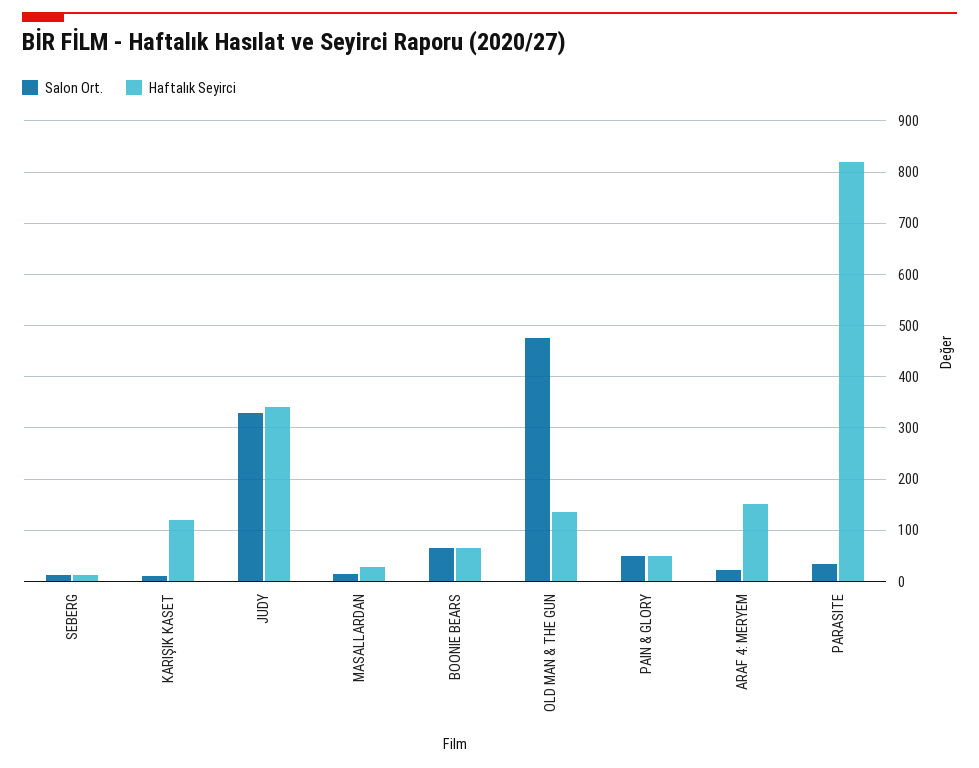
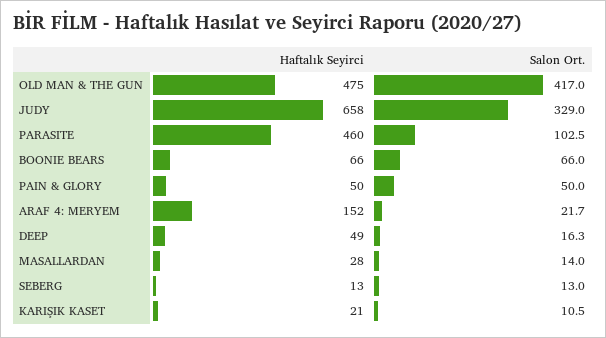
Haftalık Seyirci, KARIŞIK KASET: 120 -> 21
Haftalık Seyirci, JUDY: 340 -> 658
Salon Ort., OLD MAN & THE GUN: 480 -> 417
Haftalık Seyirci, OLD MAN & THE GUN: 140 -> 475
Salon Ort., PARASITE: 40 -> 102.5
Haftalık Seyirci, PARASITE: 820 -> 460
Haftalık Seyirci, DEEP: none -> 49
Salon Ort., DEEP: none -> 16.3

